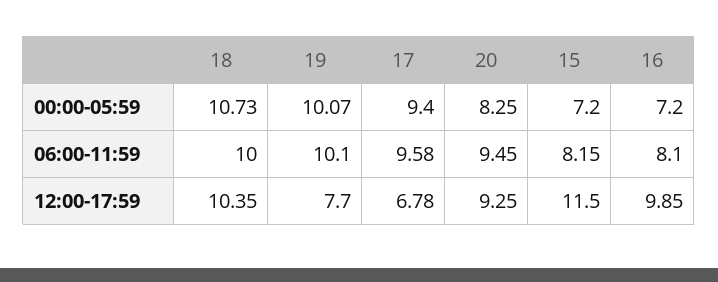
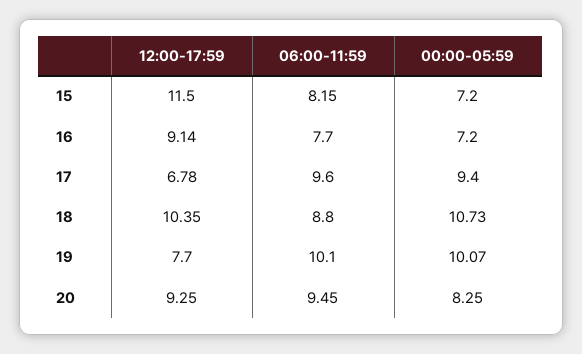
18, 06:00-11:59: 10 -> 8.8
17, 06:00-11:59: 9.58 -> 9.6
16, 06:00-11:59: 8.1 -> 7.7
16, 12:00-17:59: 9.85 -> 9.14

